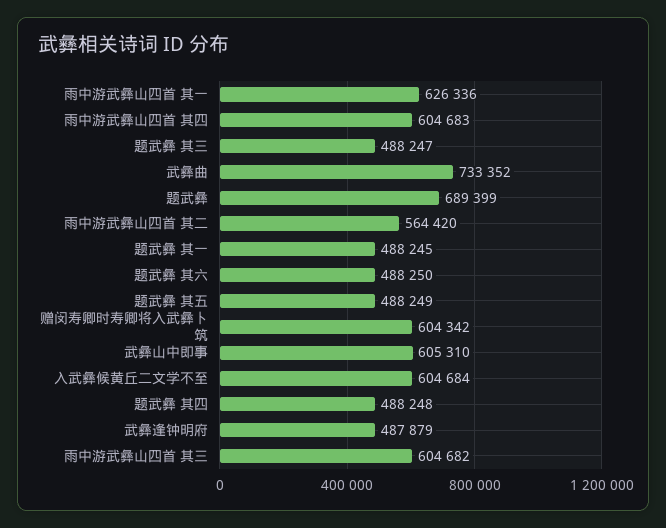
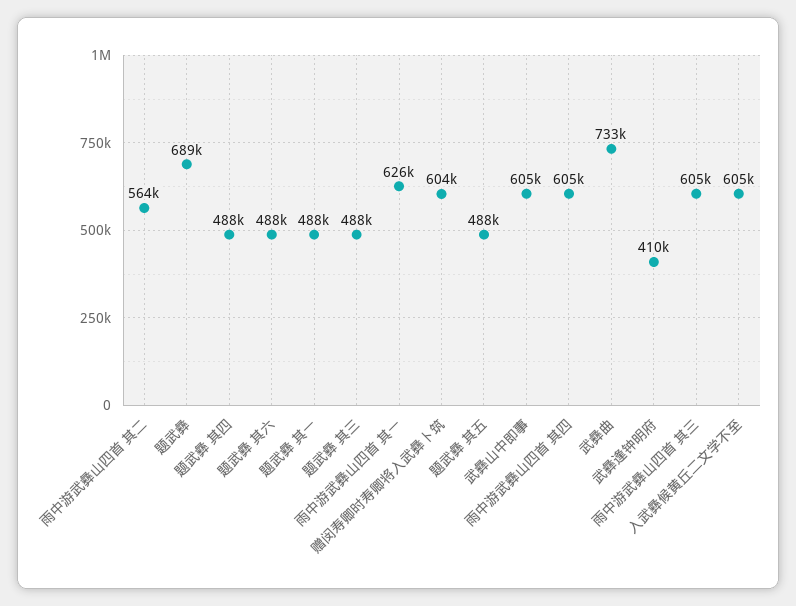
武彝逢钟明府: 487879 -> 410000

